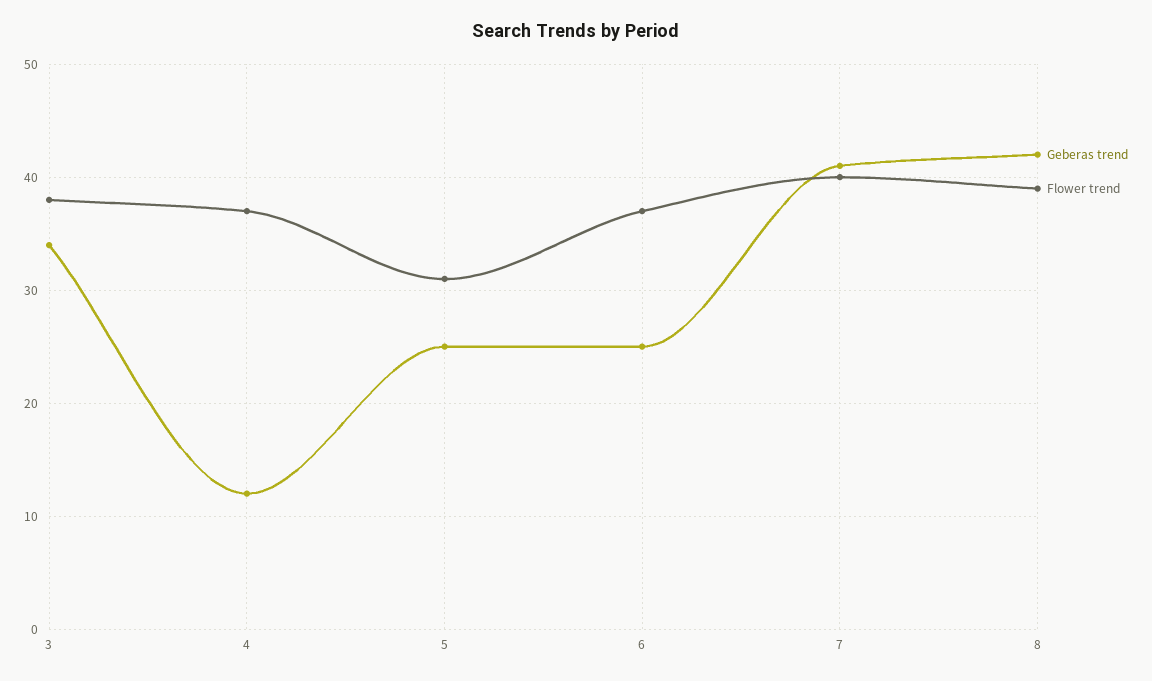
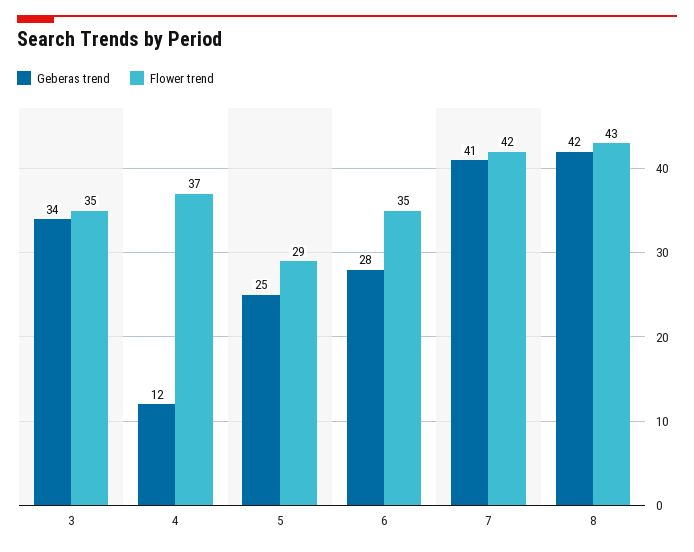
Flower trend, 3: 38 -> 35
Flower trend, 5: 31 -> 29
Geberas trend, 6: 25 -> 28
Flower trend, 6: 37 -> 35
Flower trend, 7: 40 -> 42
Flower trend, 8: 39 -> 43

